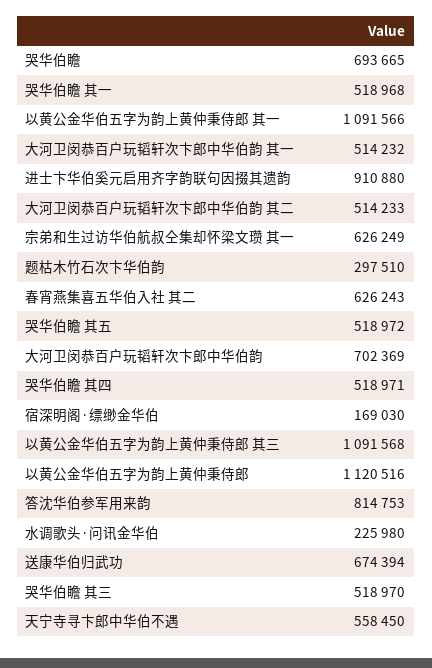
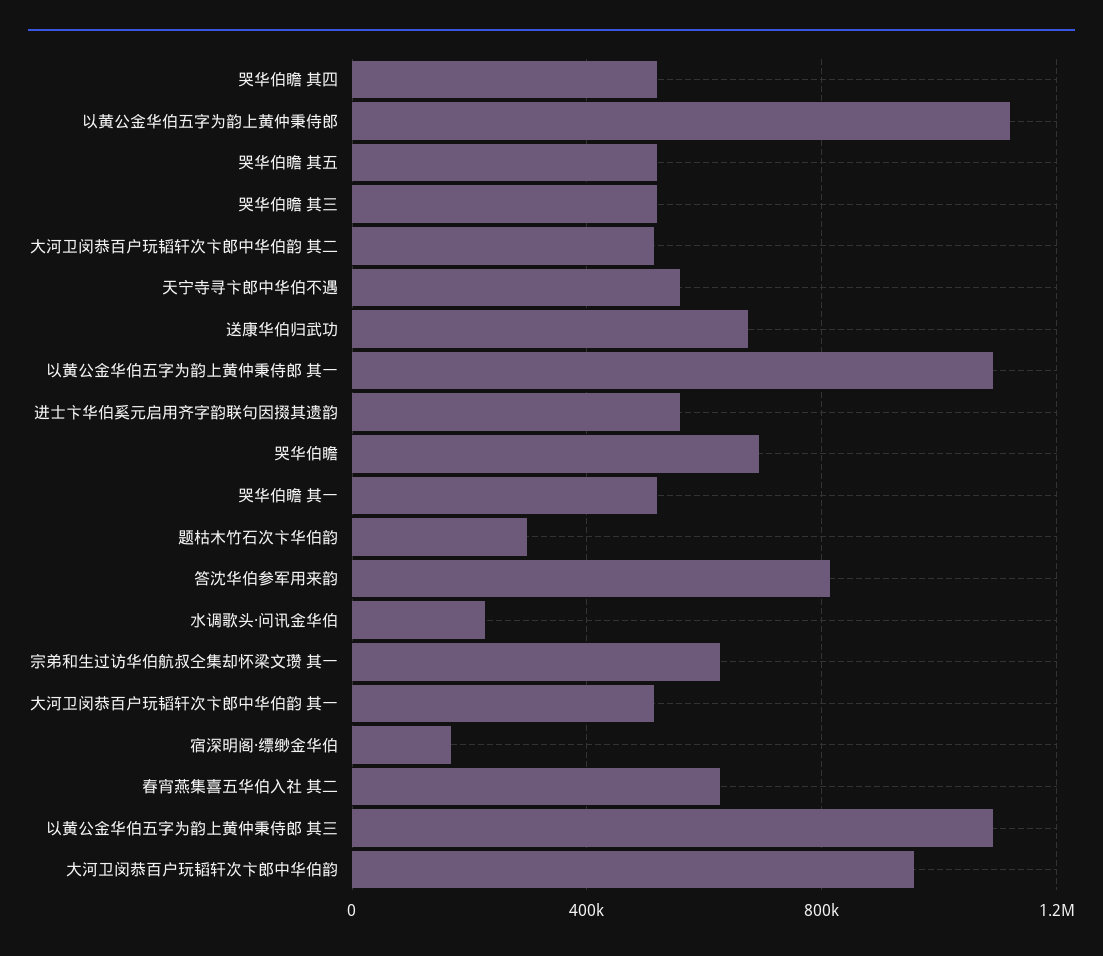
进士卞华伯奚元启用齐字韵联句因掇其遗韵: 910880 -> 550000
大河卫闵恭百户玩韬轩次卞郎中华伯韵: 702369 -> 950000

